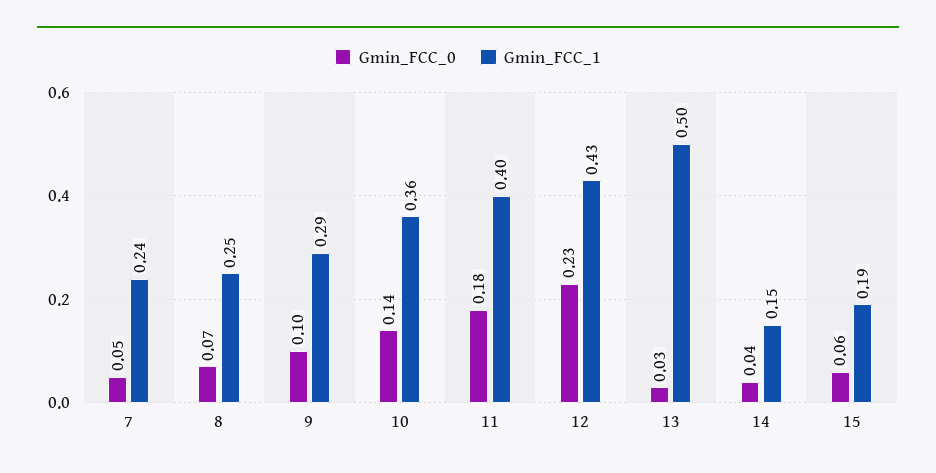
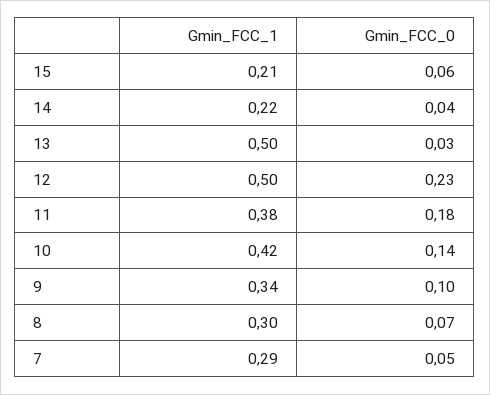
Gmin_FCC_1, 7: 0.24 -> 0.29
Gmin_FCC_1, 8: 0.25 -> 0.3
Gmin_FCC_1, 9: 0.29 -> 0.34
Gmin_FCC_1, 10: 0.36 -> 0.42
Gmin_FCC_1, 11: 0.4 -> 0.38
Gmin_FCC_1, 12: 0.43 -> 0.5
Gmin_FCC_1, 14: 0.15 -> 0.22
Gmin_FCC_1, 15: 0.19 -> 0.21

